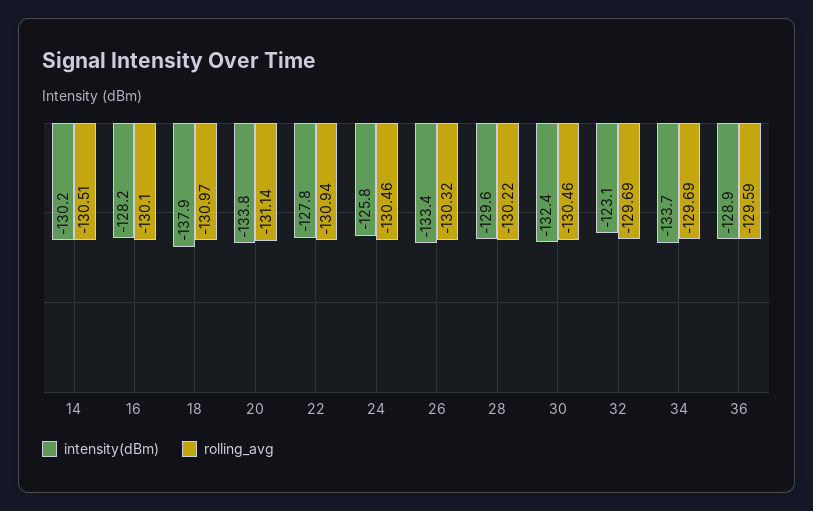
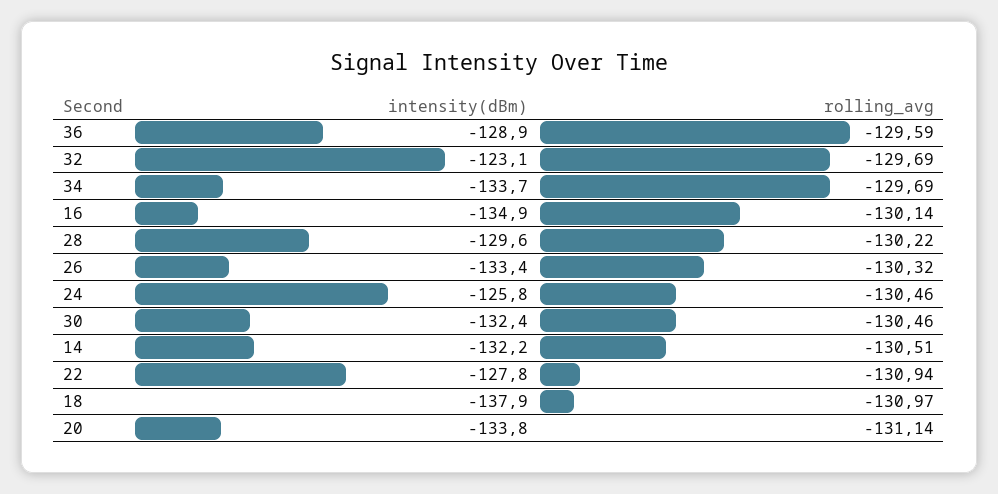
intensity(dBm), 14: -130.2 -> -132.2
intensity(dBm), 16: -128.2 -> -134.9
rolling_avg, 16: -130.1 -> -130.14

